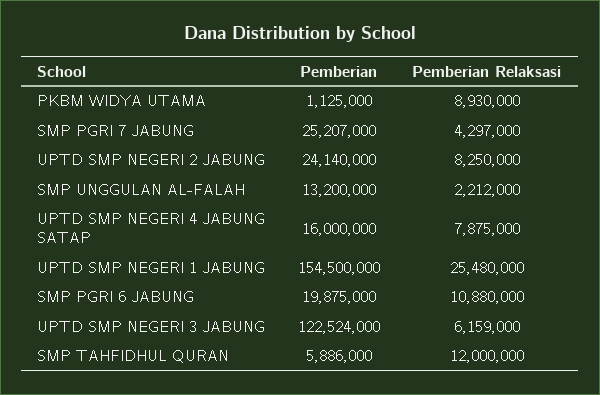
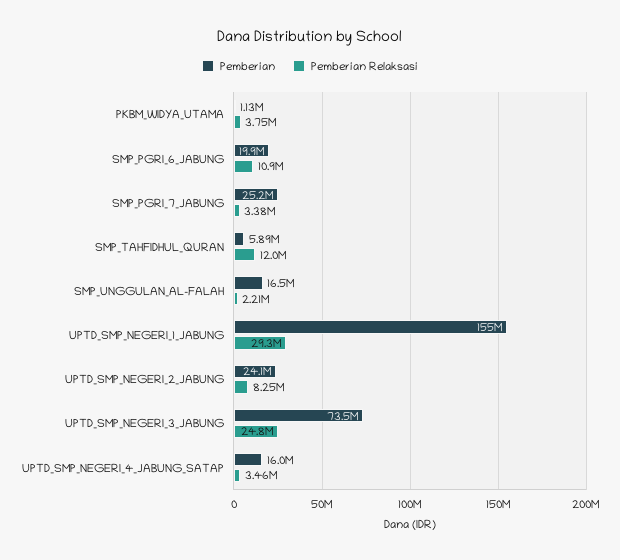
Pemberian Relaksasi, PKBM WIDYA UTAMA: 8930000 -> 3750000
Pemberian Relaksasi, SMP PGRI 7 JABUNG: 4297000 -> 3380000
Pemberian, SMP UNGGULAN AL-FALAH: 13200000 -> 16500000
Pemberian Relaksasi, UPTD SMP NEGERI 4 JABUNG SATAP: 7875000 -> 3460000
Pemberian Relaksasi, UPTD SMP NEGERI 1 JABUNG: 25480000 -> 29300000
Pemberian, UPTD SMP NEGERI 3 JABUNG: 122524000 -> 73500000
Pemberian Relaksasi, UPTD SMP NEGERI 3 JABUNG: 6159000 -> 24800000

